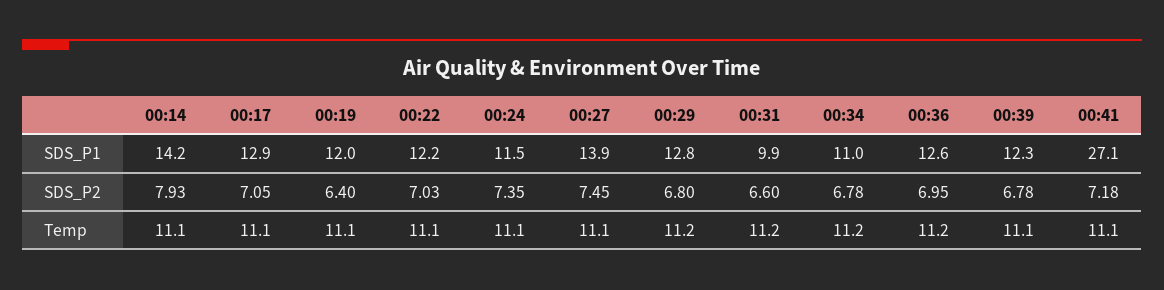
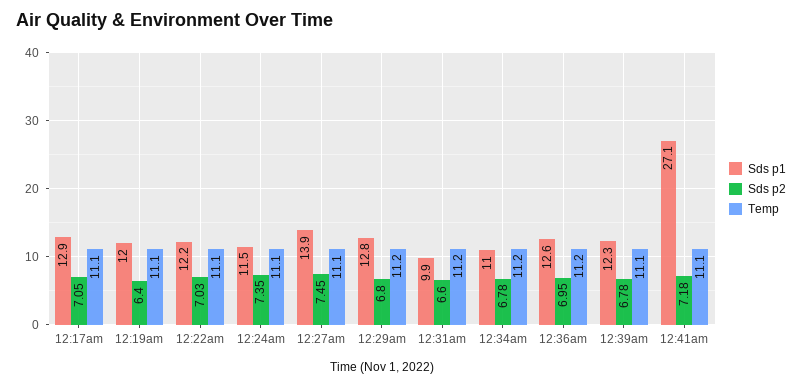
SDS_P1, 00:14: 14.2 -> none
SDS_P2, 00:14: 7.93 -> none
Temp, 00:14: 11.1 -> none

